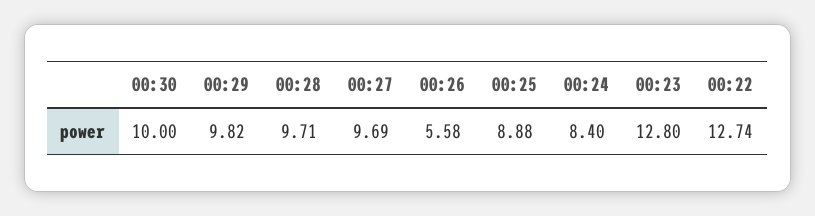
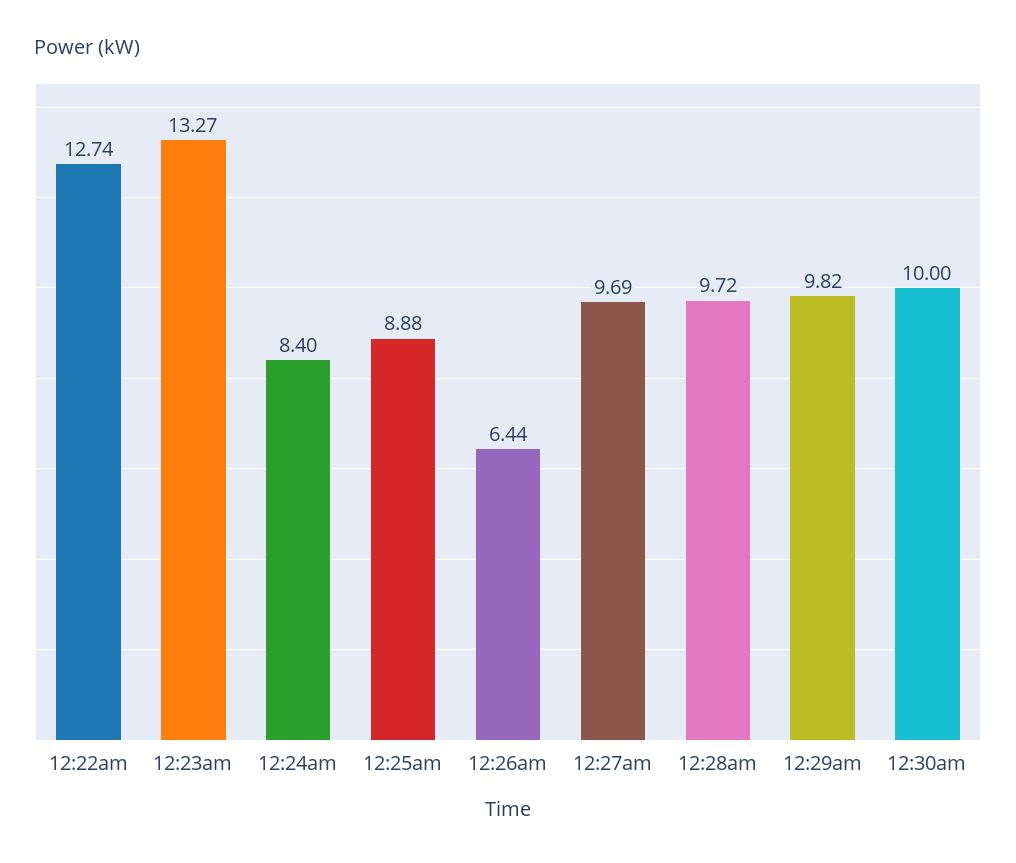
00:28: 9.71 -> 9.72
00:26: 5.58 -> 6.44
00:23: 12.8 -> 13.27

